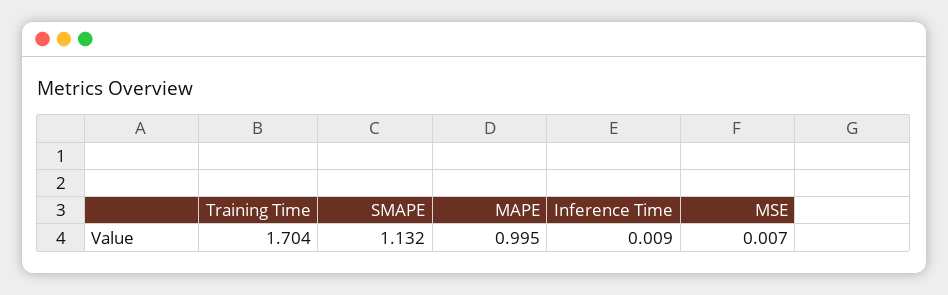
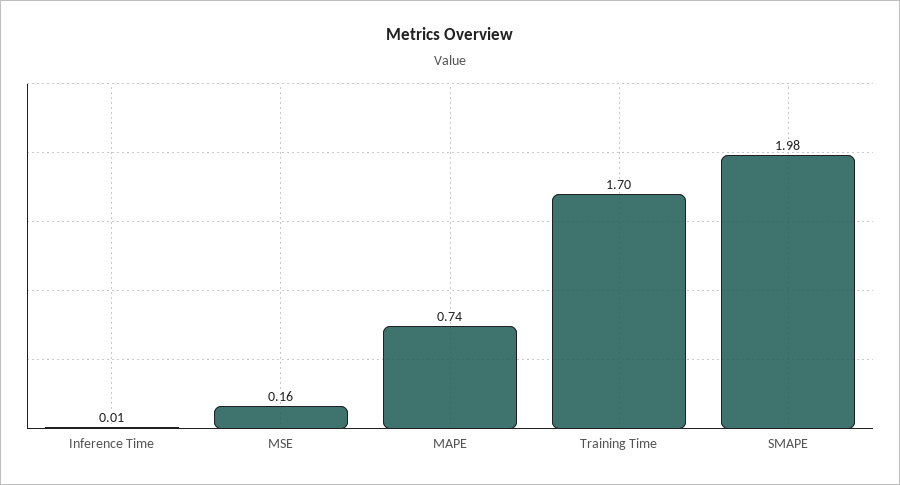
SMAPE: 1.132 -> 1.98
MAPE: 0.995 -> 0.74
MSE: 0.007 -> 0.16

